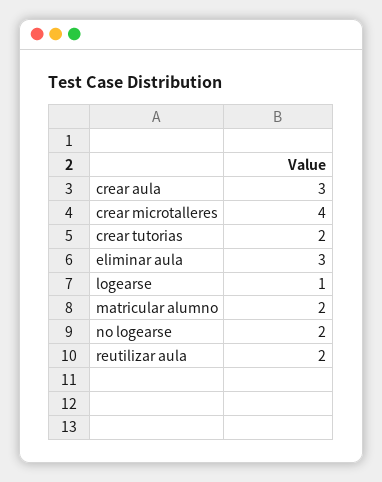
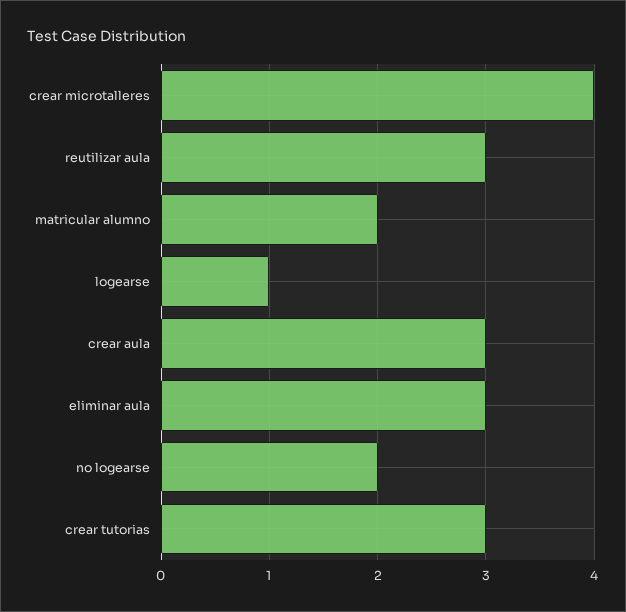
crear tutorias: 2 -> 3
reutilizar aula: 2 -> 3

